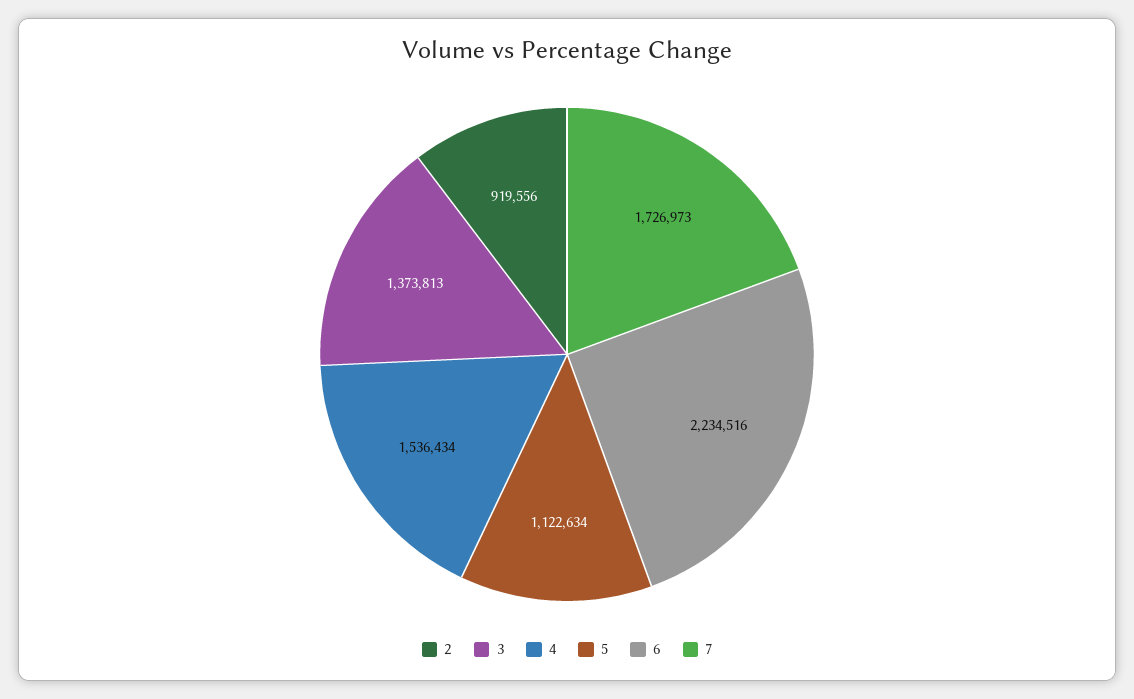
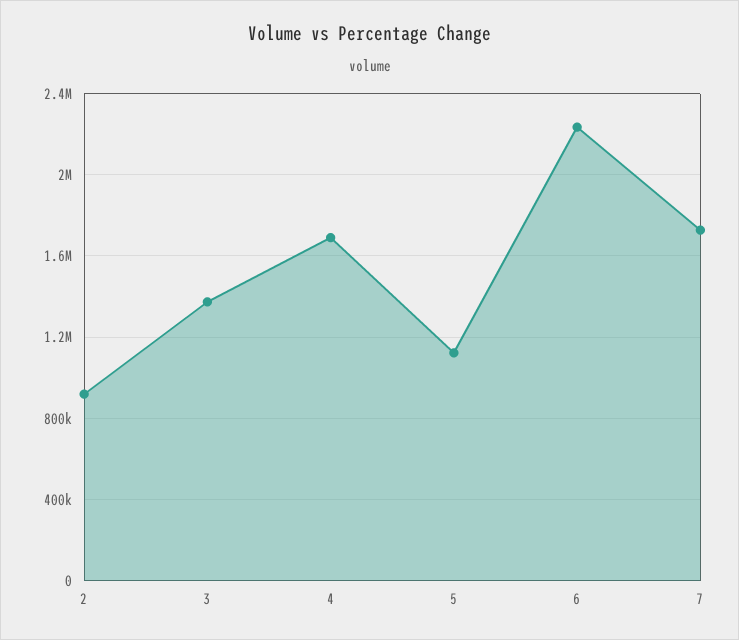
4: 1536434 -> 1700000

